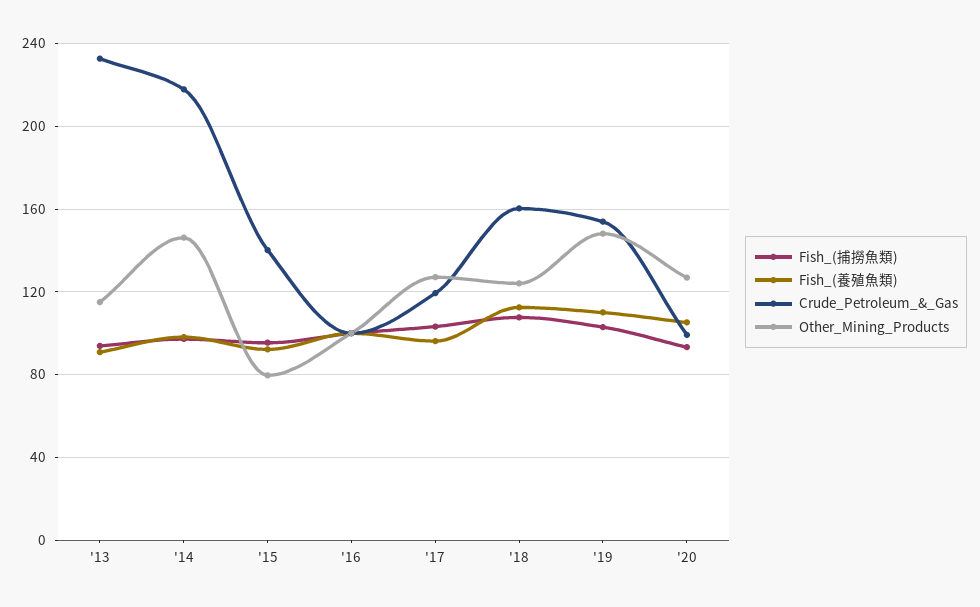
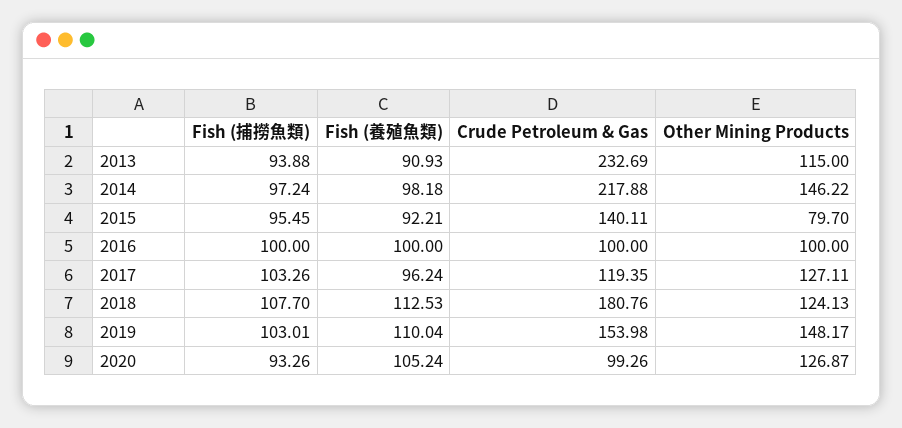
Crude_Petroleum_&_Gas, '18: 160 -> 180.76

